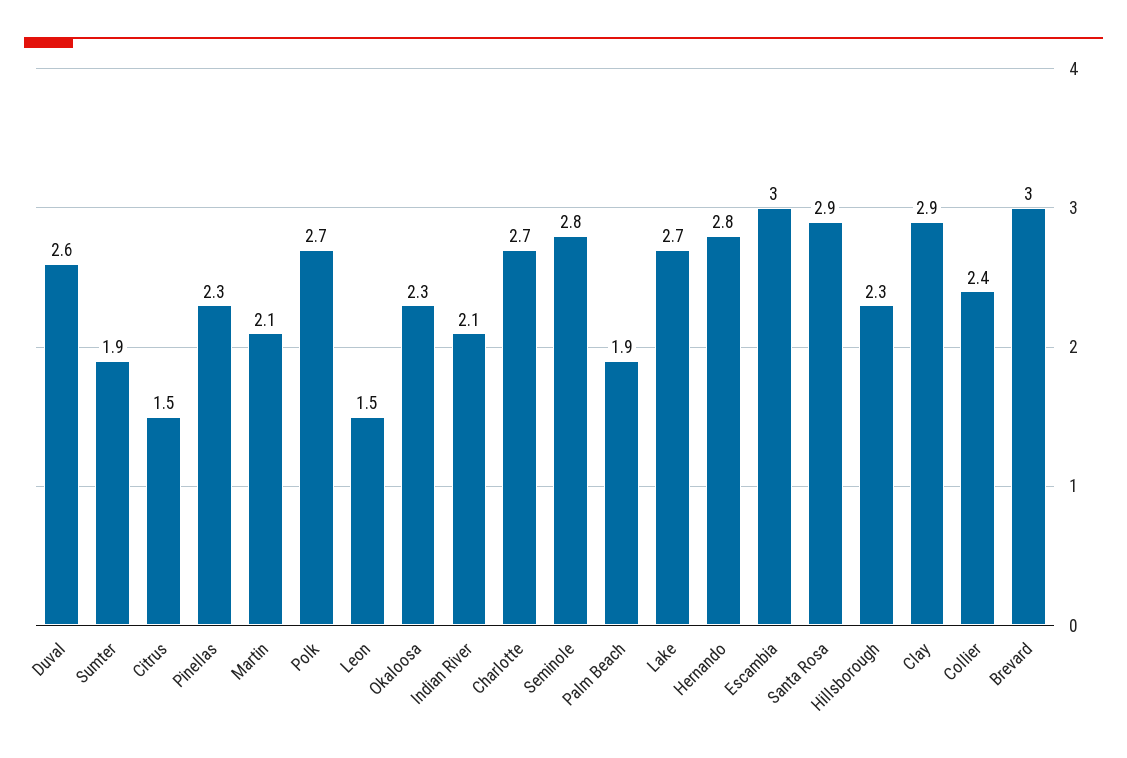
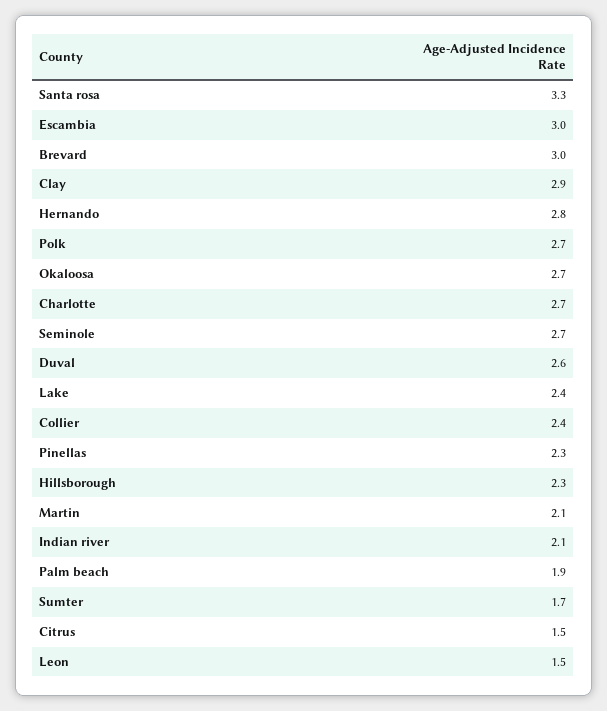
Sumter: 1.9 -> 1.7
Okaloosa: 2.3 -> 2.7
Seminole: 2.8 -> 2.7
Lake: 2.7 -> 2.4
Santa Rosa: 2.9 -> 3.3

